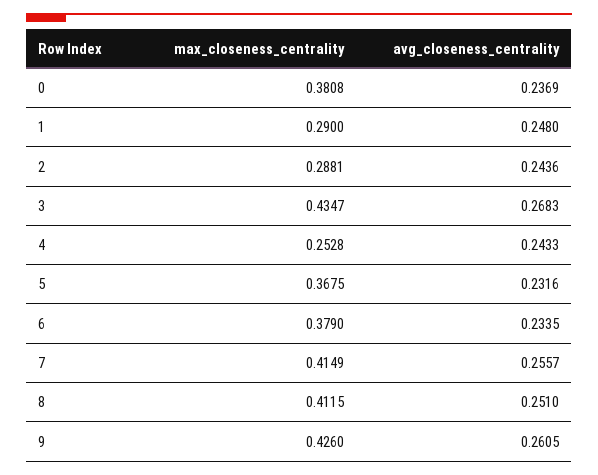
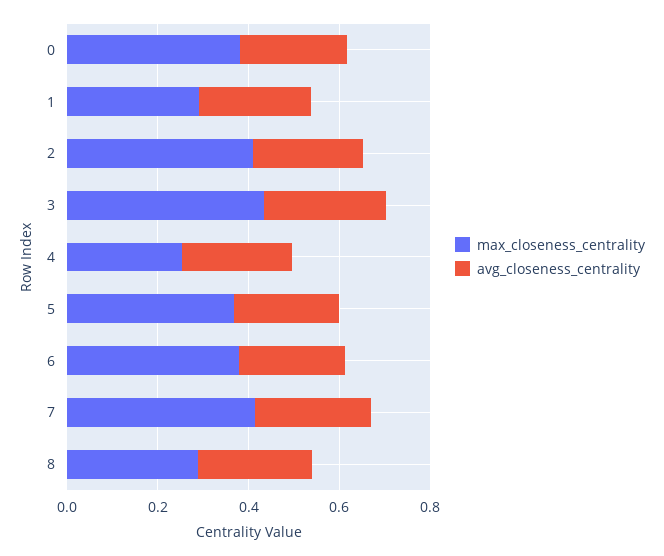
max_closeness_centrality, 2: 0.2881 -> 0.4
max_closeness_centrality, 8: 0.4115 -> 0.3
max_closeness_centrality, 9: 0.426 -> none
avg_closeness_centrality, 9: 0.2605 -> none

